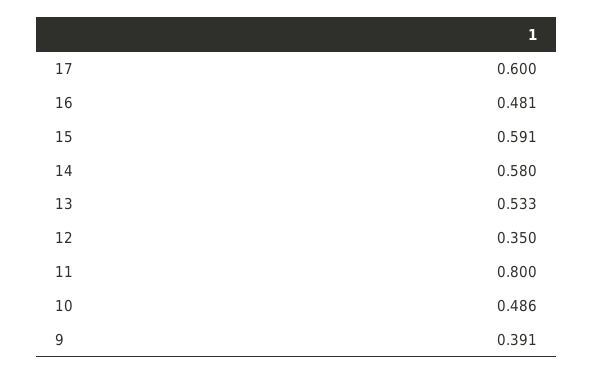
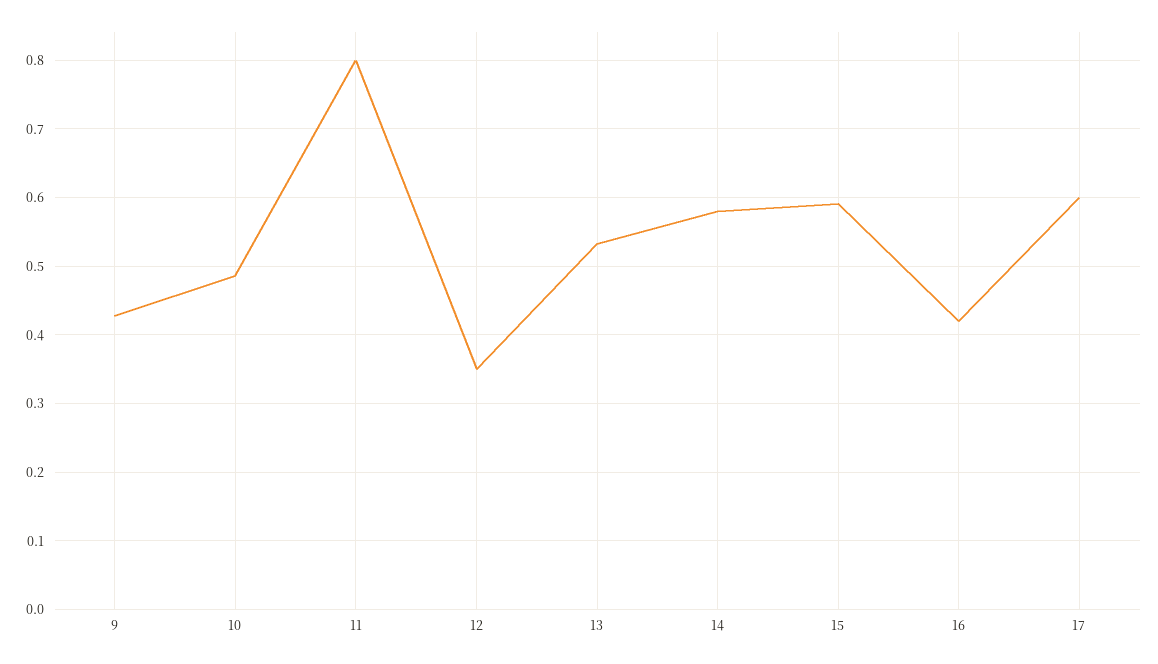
16: 0.481 -> 0.42
9: 0.391 -> 0.43

